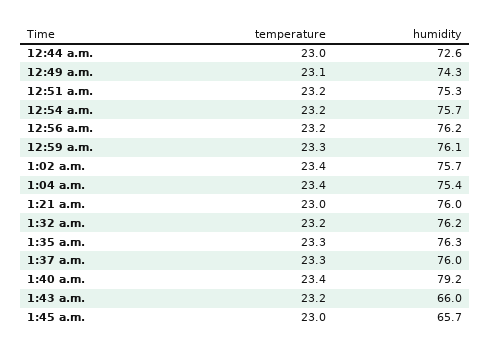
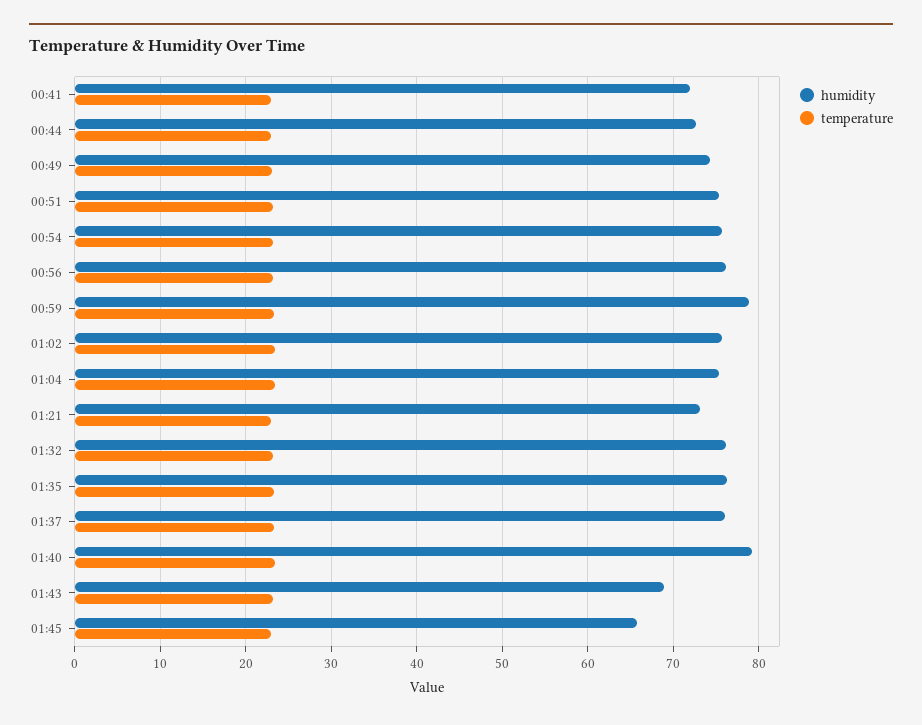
humidity, 12:59 a.m.: 76.1 -> 79
humidity, 1:21 a.m.: 76 -> 73
humidity, 1:43 a.m.: 66 -> 69
humidity, 00:41: none -> 72
temperature, 00:41: none -> 23

